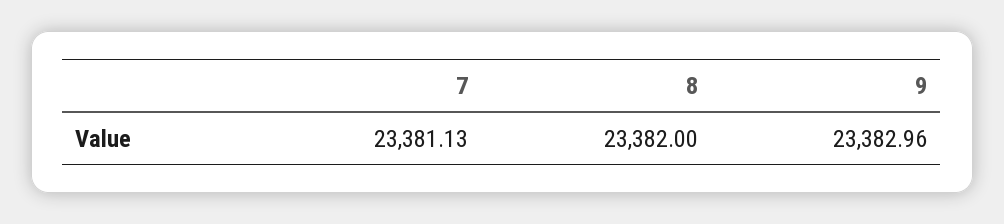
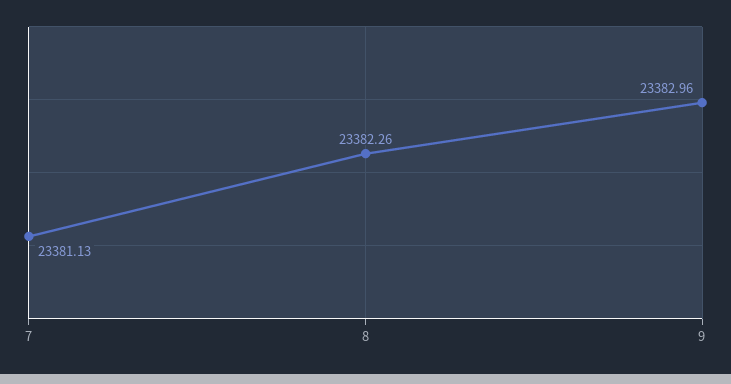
8: 23382 -> 23382.26

